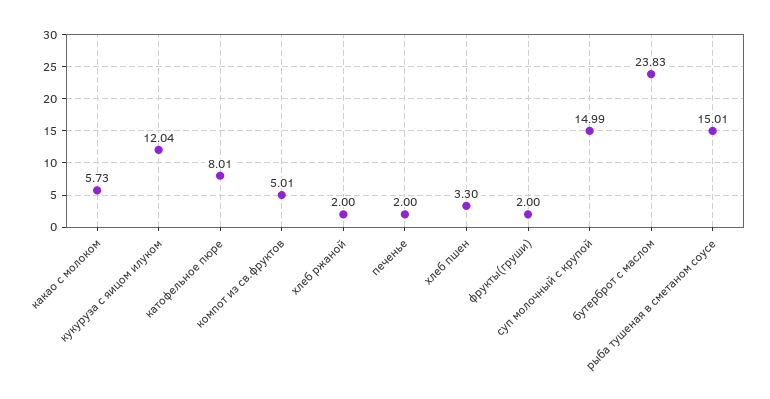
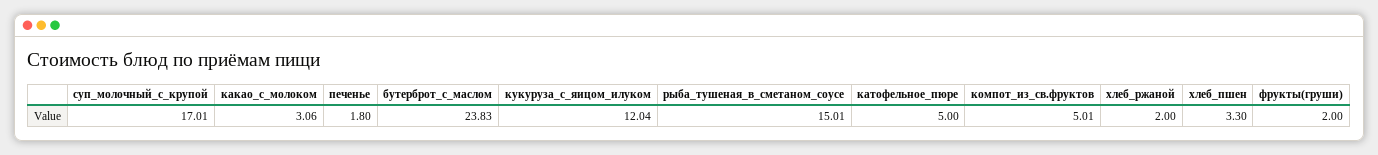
какао с молоком: 5.73 -> 3.06
катофельное пюре: 8.01 -> 5
печенье: 2 -> 1.8
суп молочный с крупой: 14.99 -> 17.01

